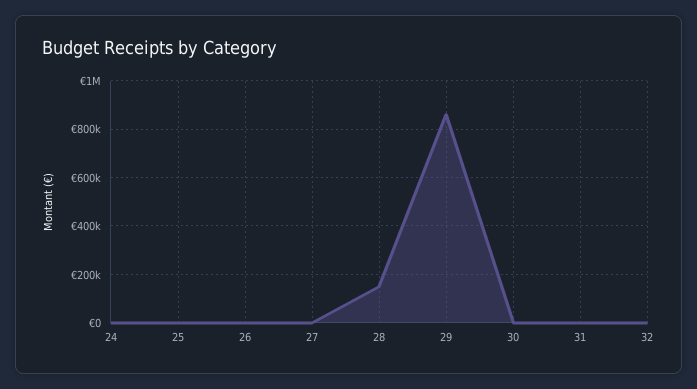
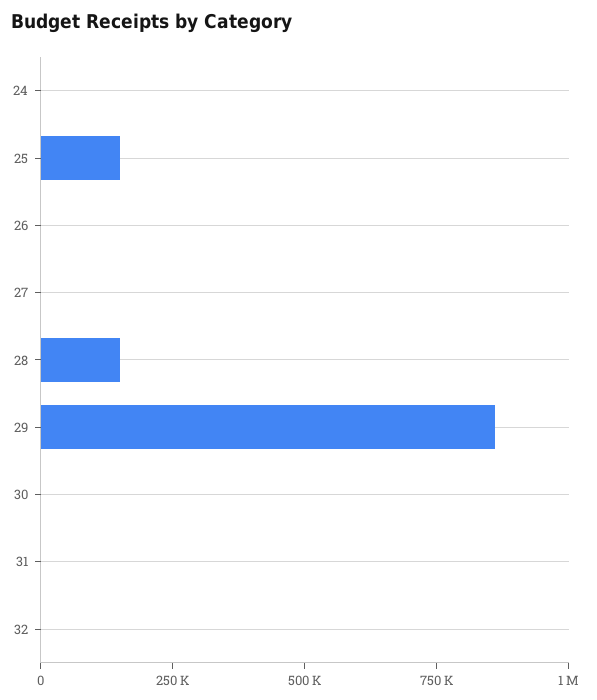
25: 0 -> 150000

